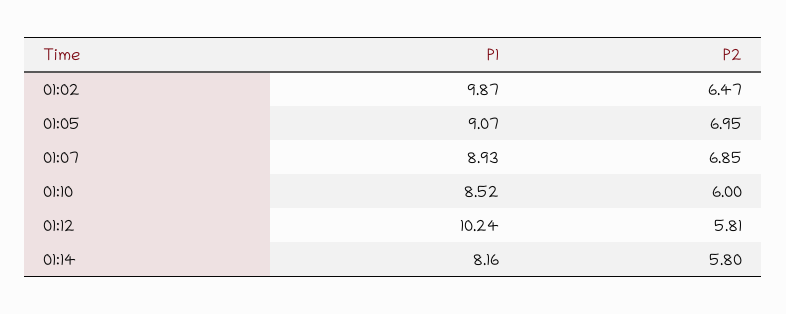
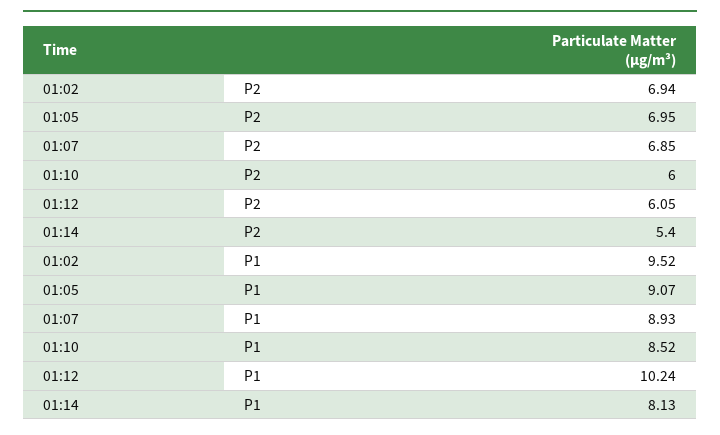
P1, 01:02: 9.87 -> 9.52
P2, 01:02: 6.47 -> 6.94
P2, 01:12: 5.81 -> 6.05
P1, 01:14: 8.16 -> 8.13
P2, 01:14: 5.8 -> 5.4

